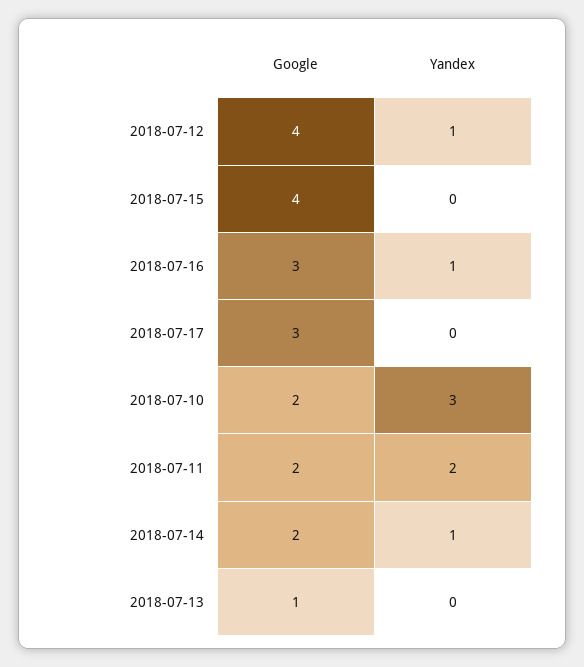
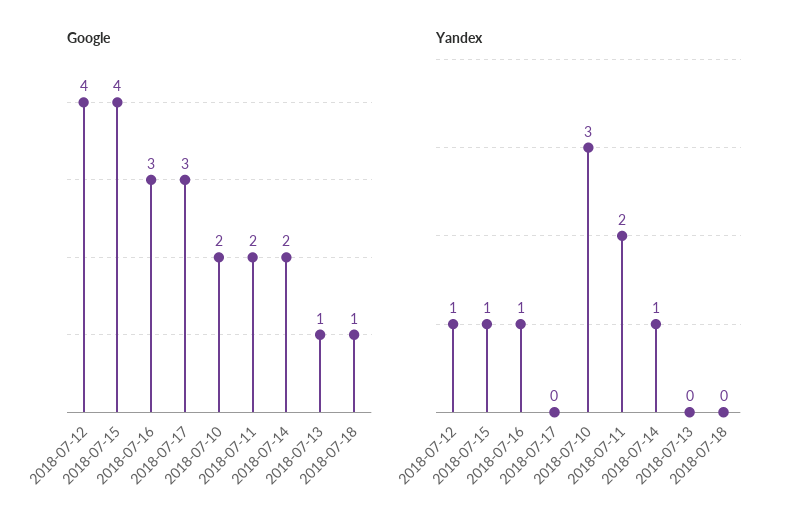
Yandex, 2018-07-15: 0 -> 1
Google, 2018-07-18: none -> 1
Yandex, 2018-07-18: none -> 0

